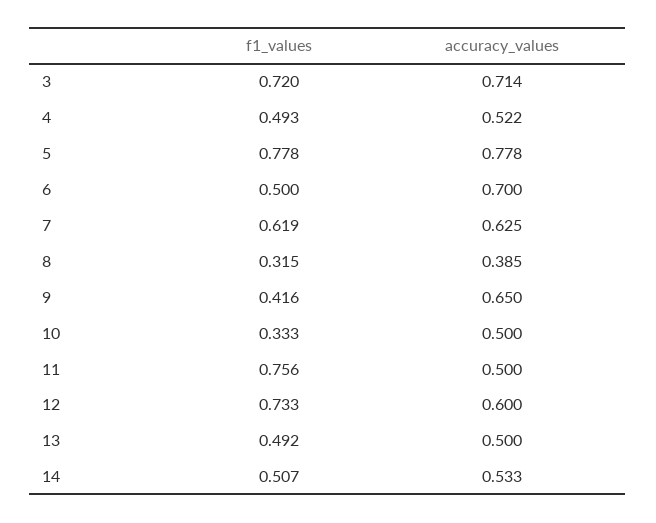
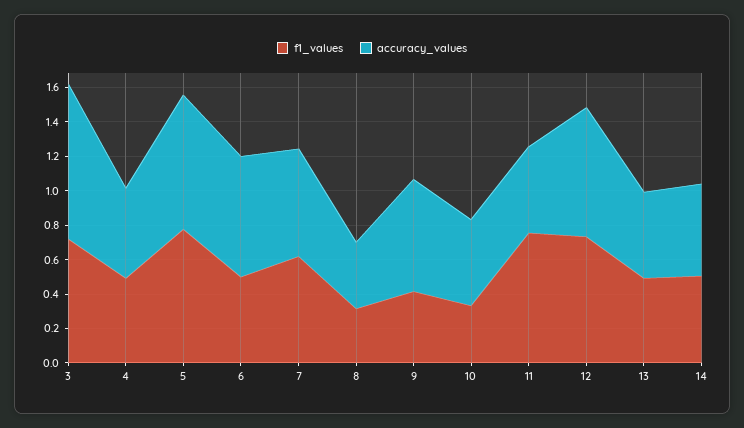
accuracy_values, 3: 0.714 -> 0.9
accuracy_values, 12: 0.6 -> 0.75

